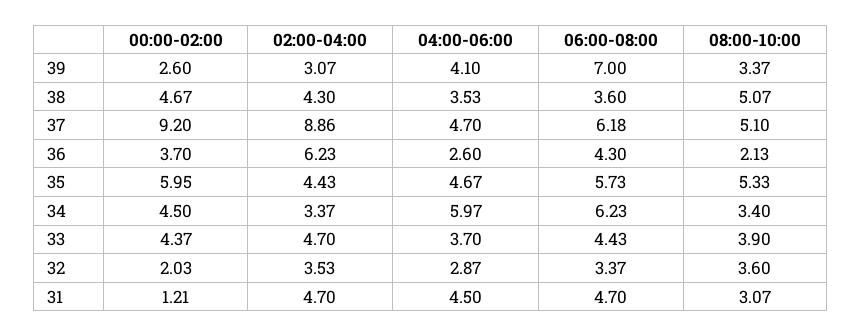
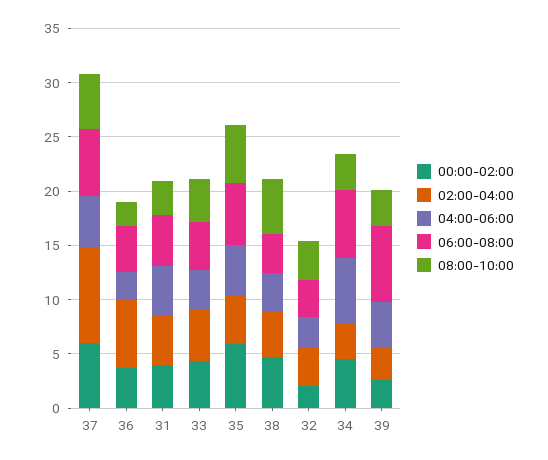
00:00-02:00, 37: 9.2 -> 6
00:00-02:00, 31: 1.21 -> 4

